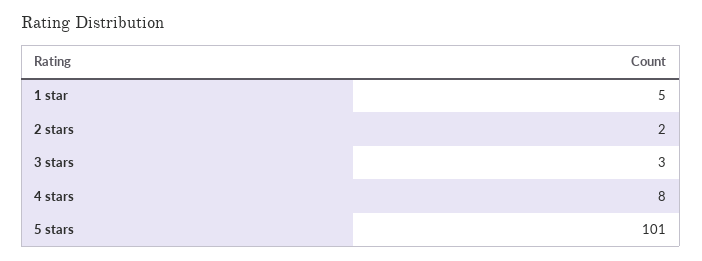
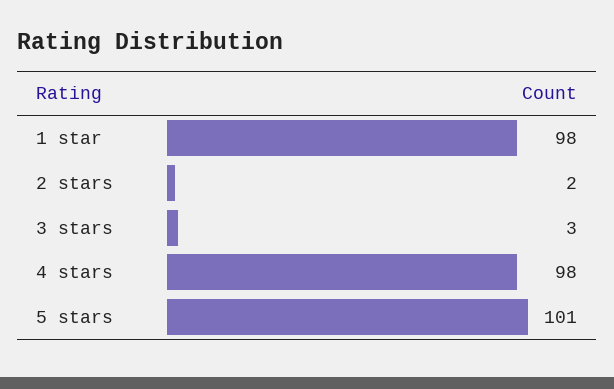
1 star: 5 -> 98
4 stars: 8 -> 98

